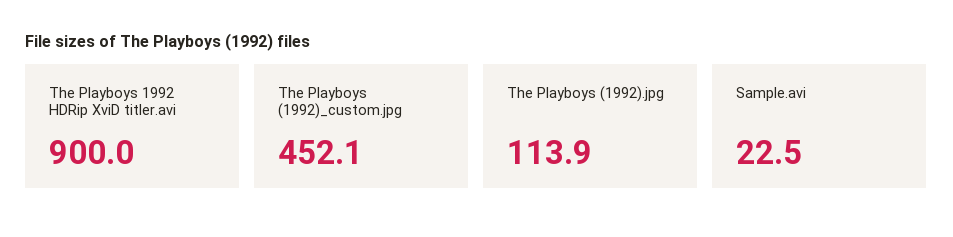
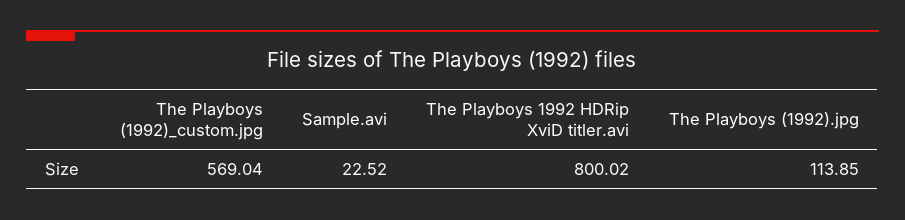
The Playboys 1992 HDRip XviD titler.avi: 900 -> 800.02
The Playboys (1992)_custom.jpg: 452.1 -> 569.04

